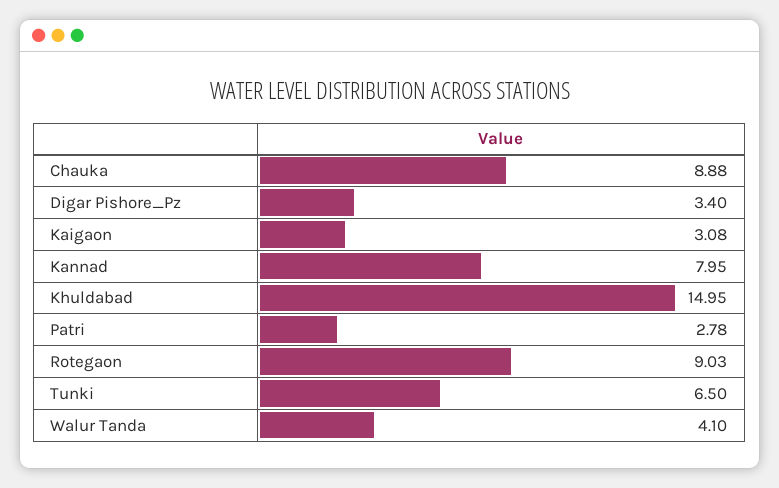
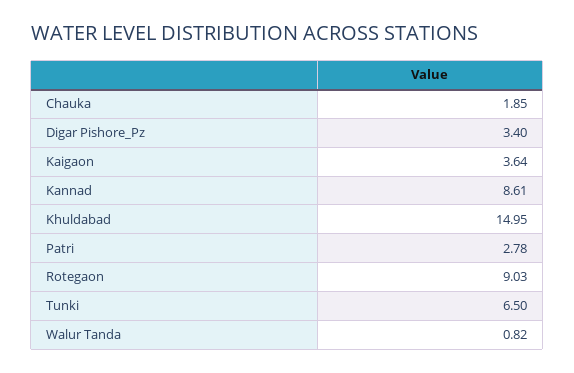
Chauka: 8.88 -> 1.85
Kaigaon: 3.08 -> 3.64
Kannad: 7.95 -> 8.61
Walur Tanda: 4.1 -> 0.82

